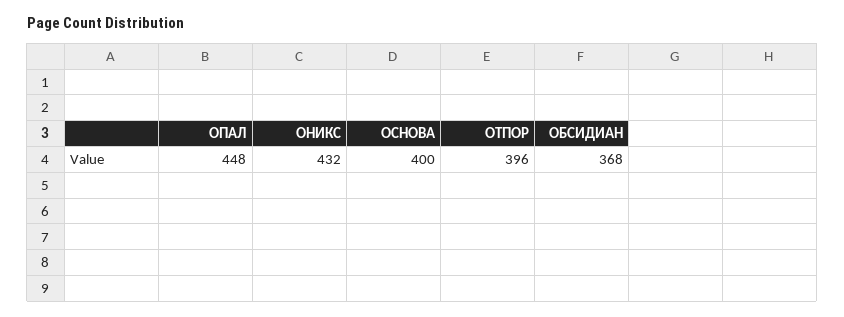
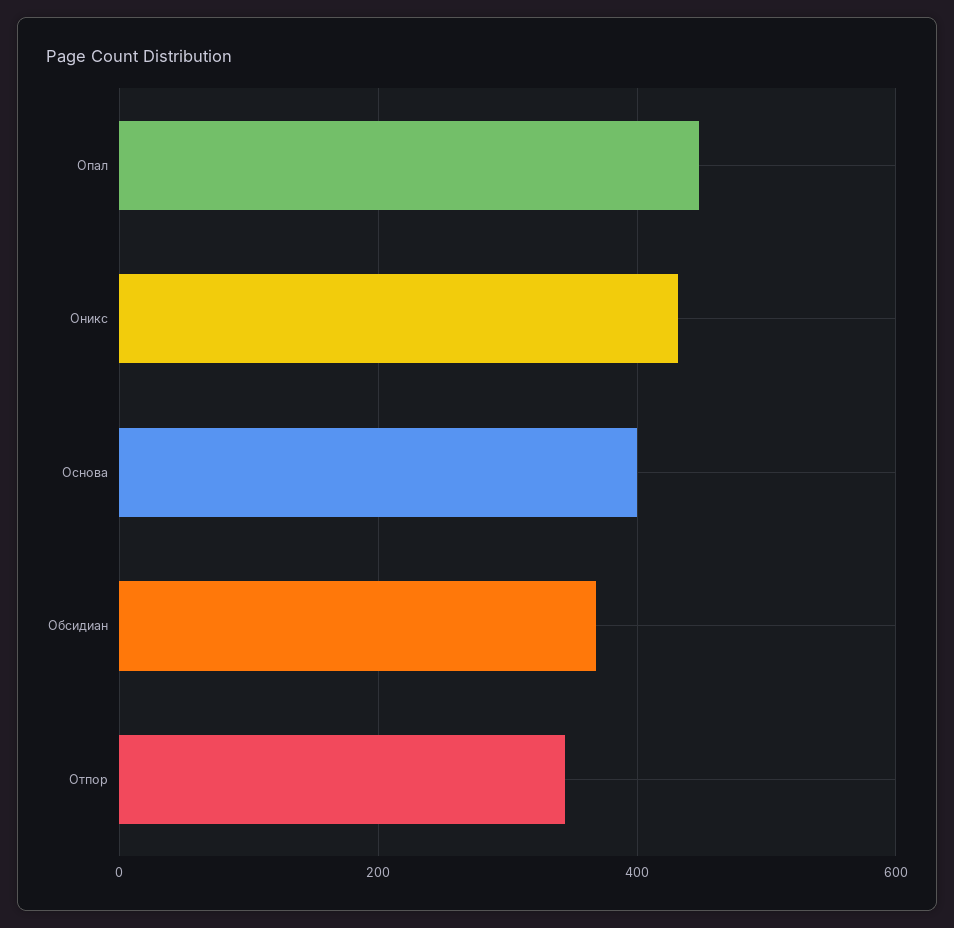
ОТПОР: 396 -> 340

